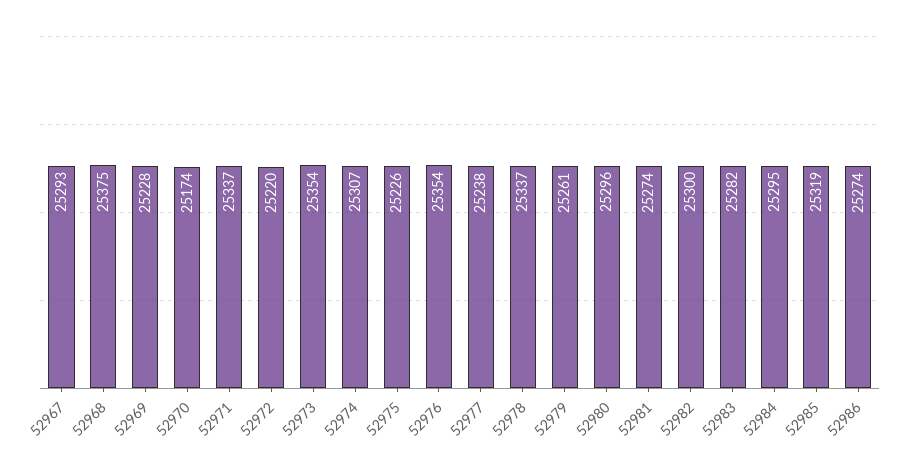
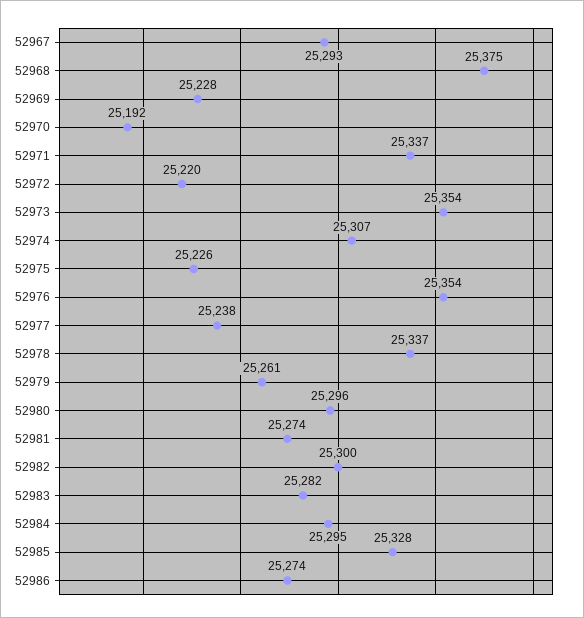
52970: 25174 -> 25192
52985: 25319 -> 25328

